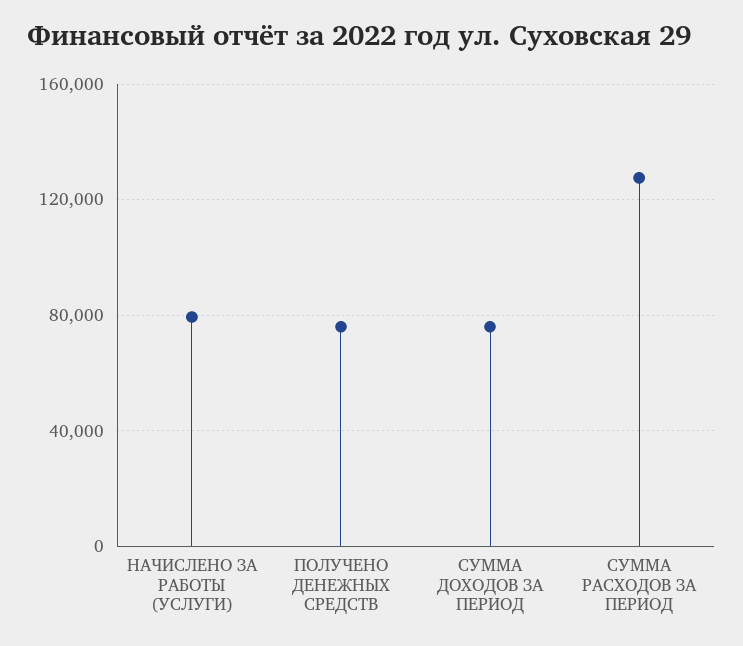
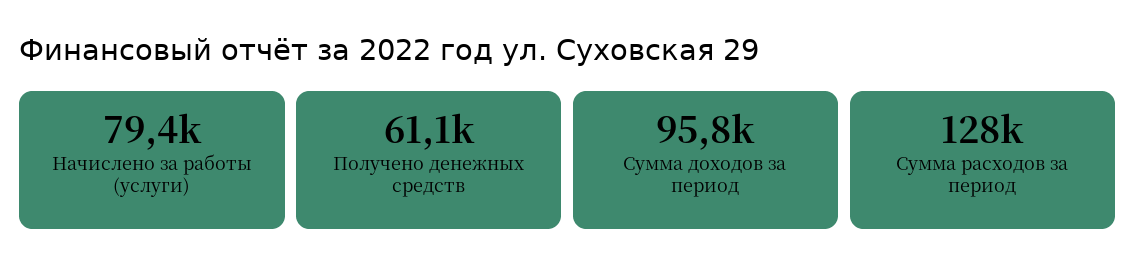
ПОЛУЧЕНО ДЕНЕЖНЫХ СРЕДСТВ: 75000 -> 61100
СУММА ДОХОДОВ ЗА ПЕРИОД: 75000 -> 95800

